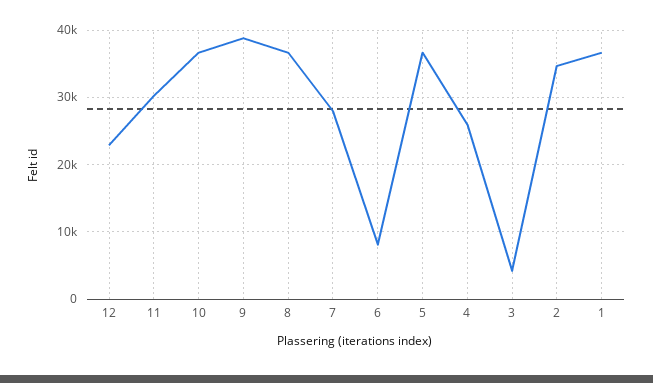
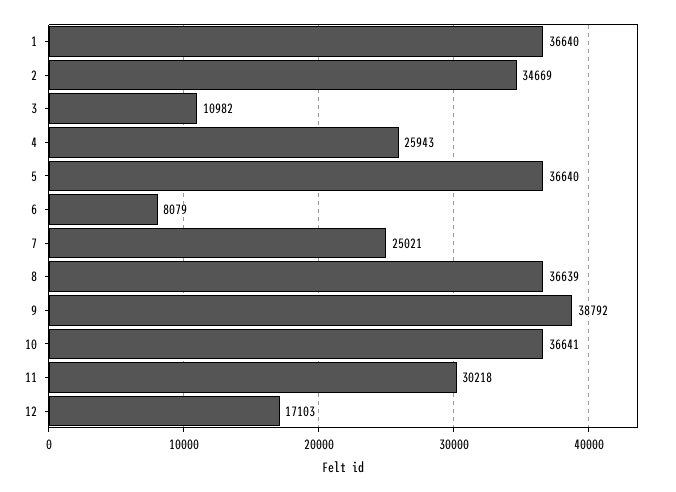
12: 23000 -> 17103
7: 28000 -> 25021
3: 4000 -> 10982

